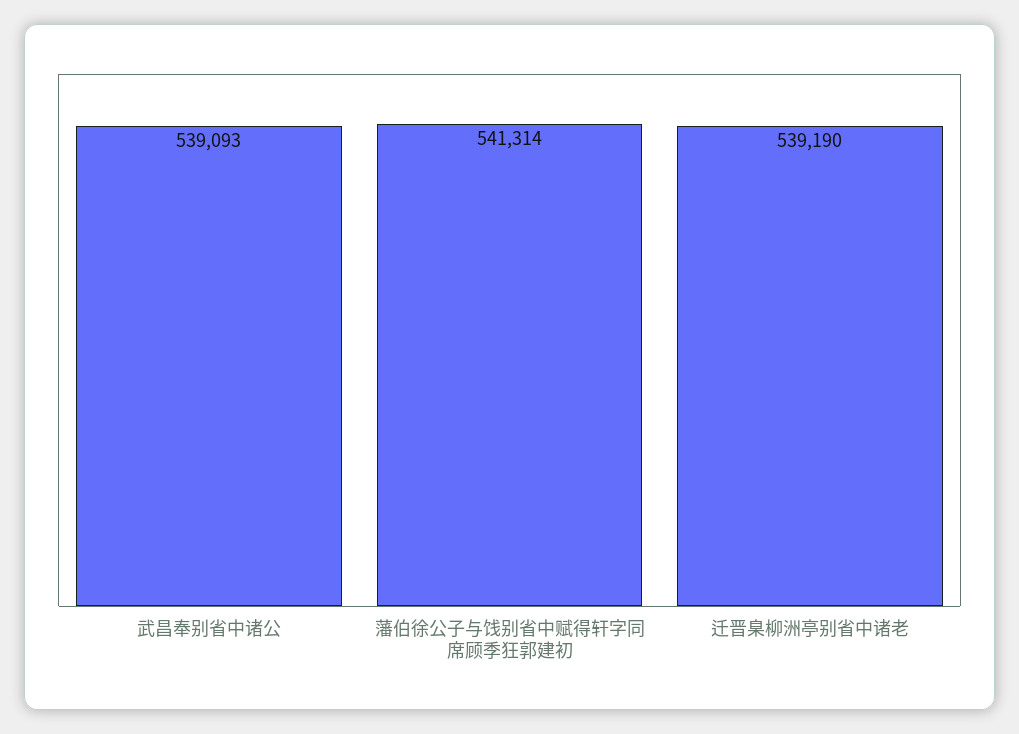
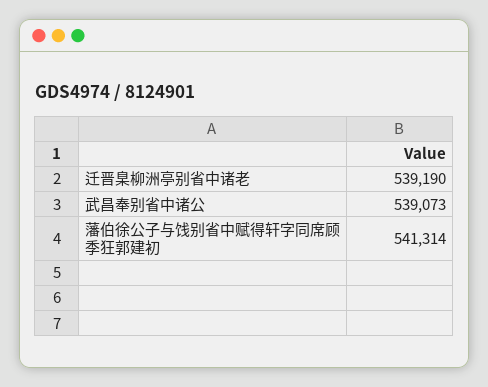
武昌奉别省中诸公: 539093 -> 539073

